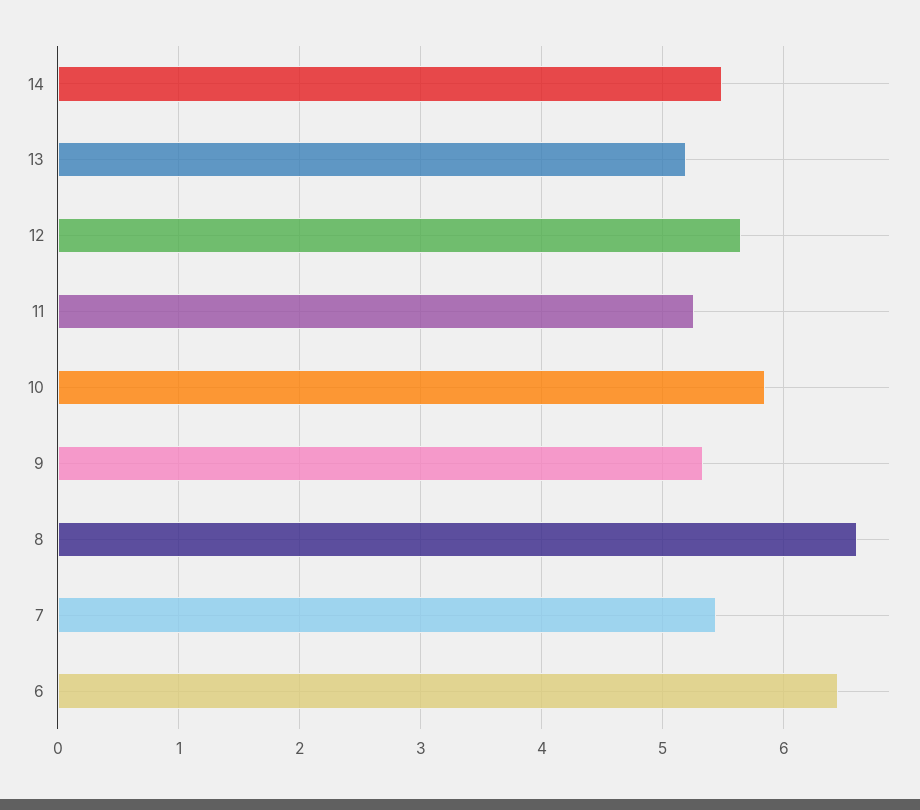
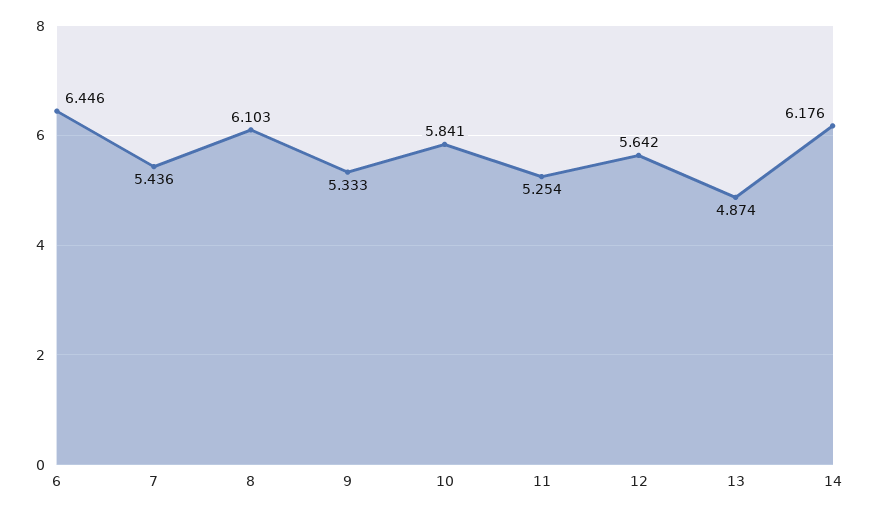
14: 5.5 -> 6.176
13: 5.2 -> 4.874
8: 6.6 -> 6.103

